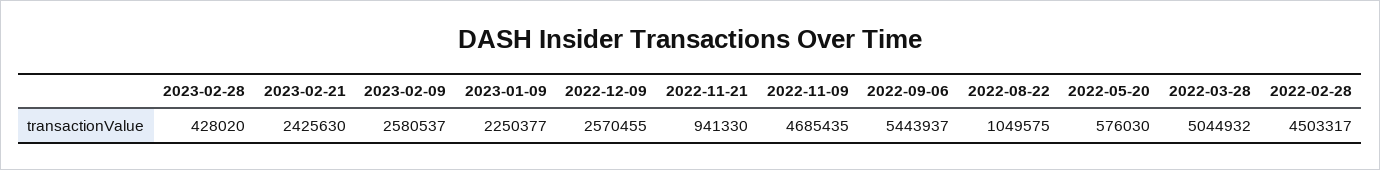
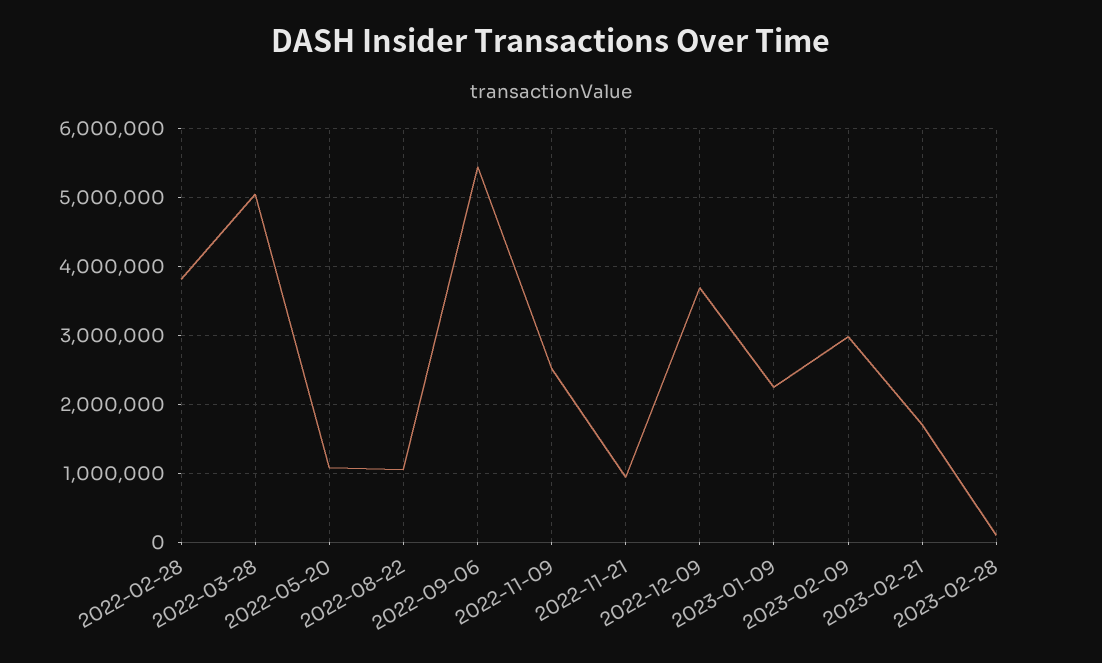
2023-02-28: 428020 -> 100000
2023-02-21: 2425630 -> 1700000
2023-02-09: 2580537 -> 3000000
2022-12-09: 2570455 -> 3700000
2022-11-09: 4685435 -> 2500000
2022-05-20: 576030 -> 1100000
2022-02-28: 4503317 -> 3800000

